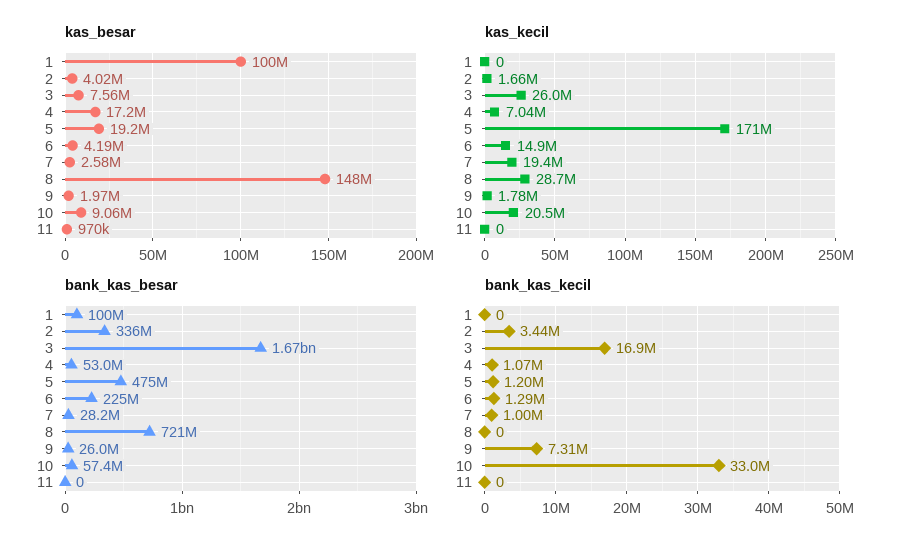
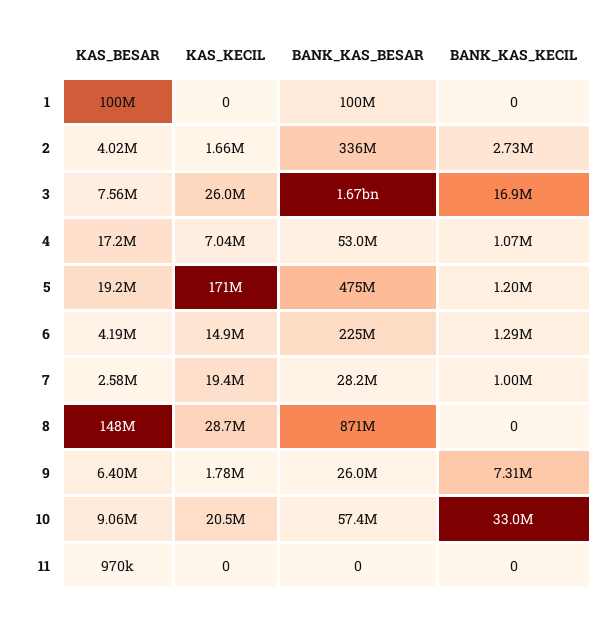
kas_besar, 9: 1970000 -> 6400000
bank_kas_besar, 8: 721000000 -> 871000000
bank_kas_kecil, 2: 3440000 -> 2730000

